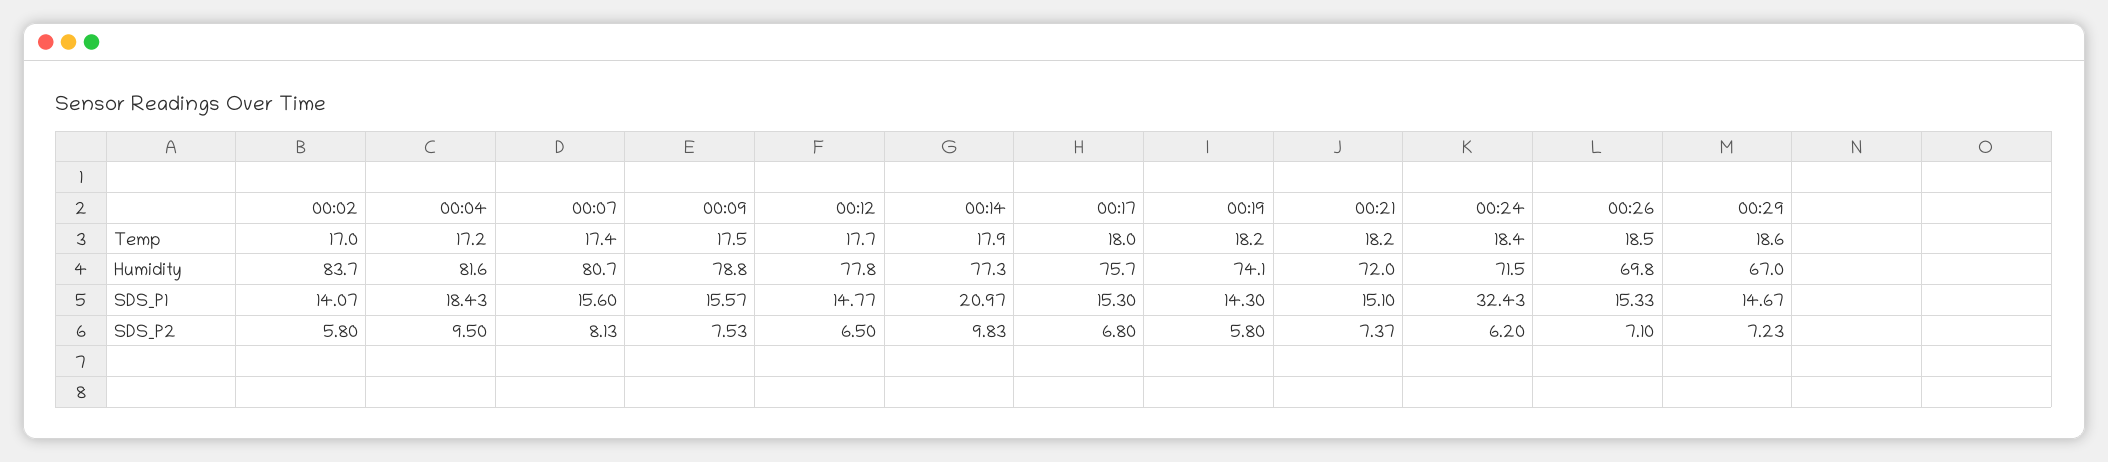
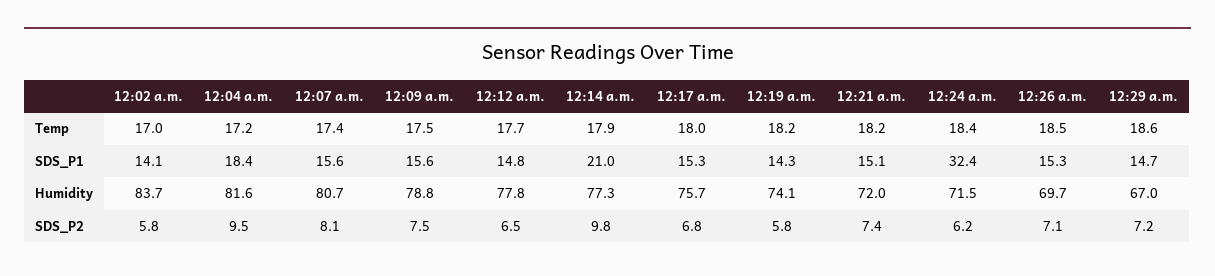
00:26, Humidity: 69.8 -> 69.7

